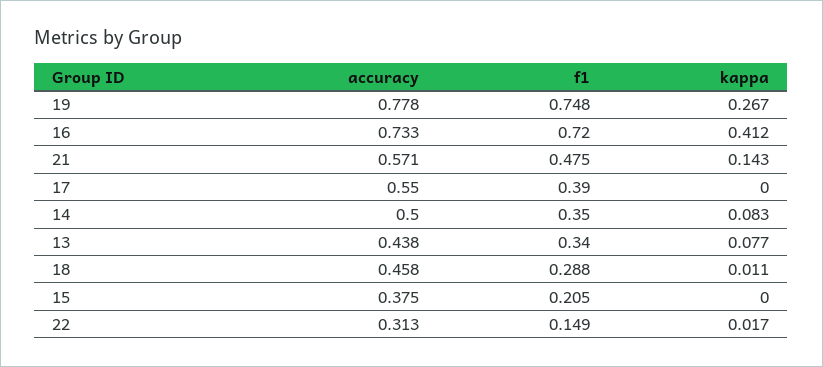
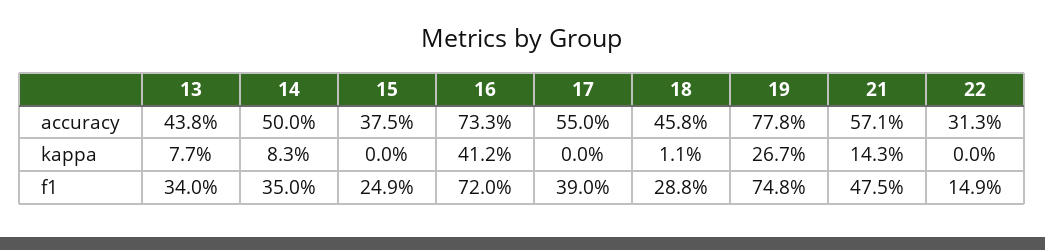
f1, 15: 0.205 -> 0.249
kappa, 22: 0.017 -> 0

